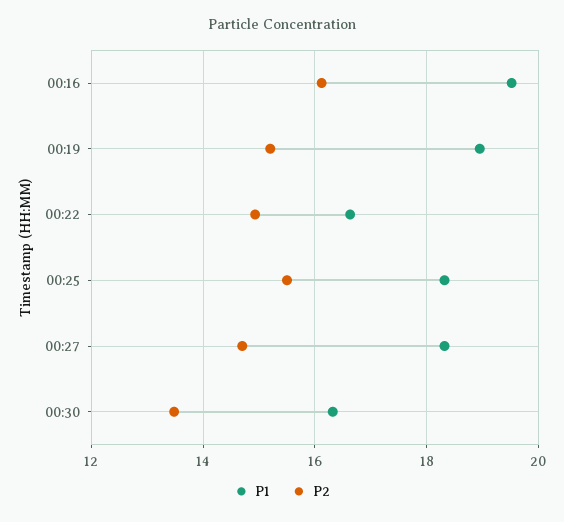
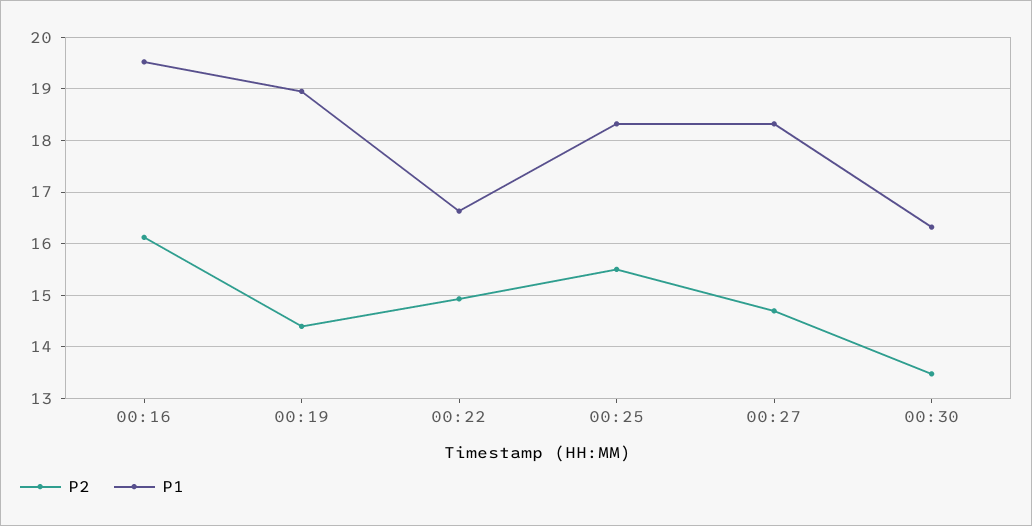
P2, 00:19: 15.2 -> 14.4

